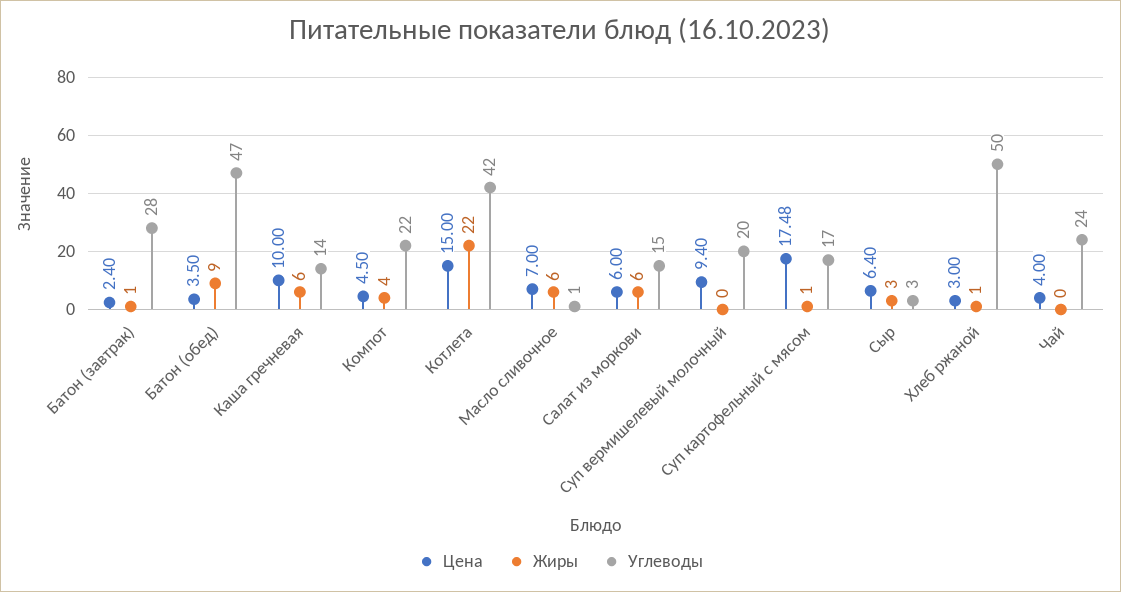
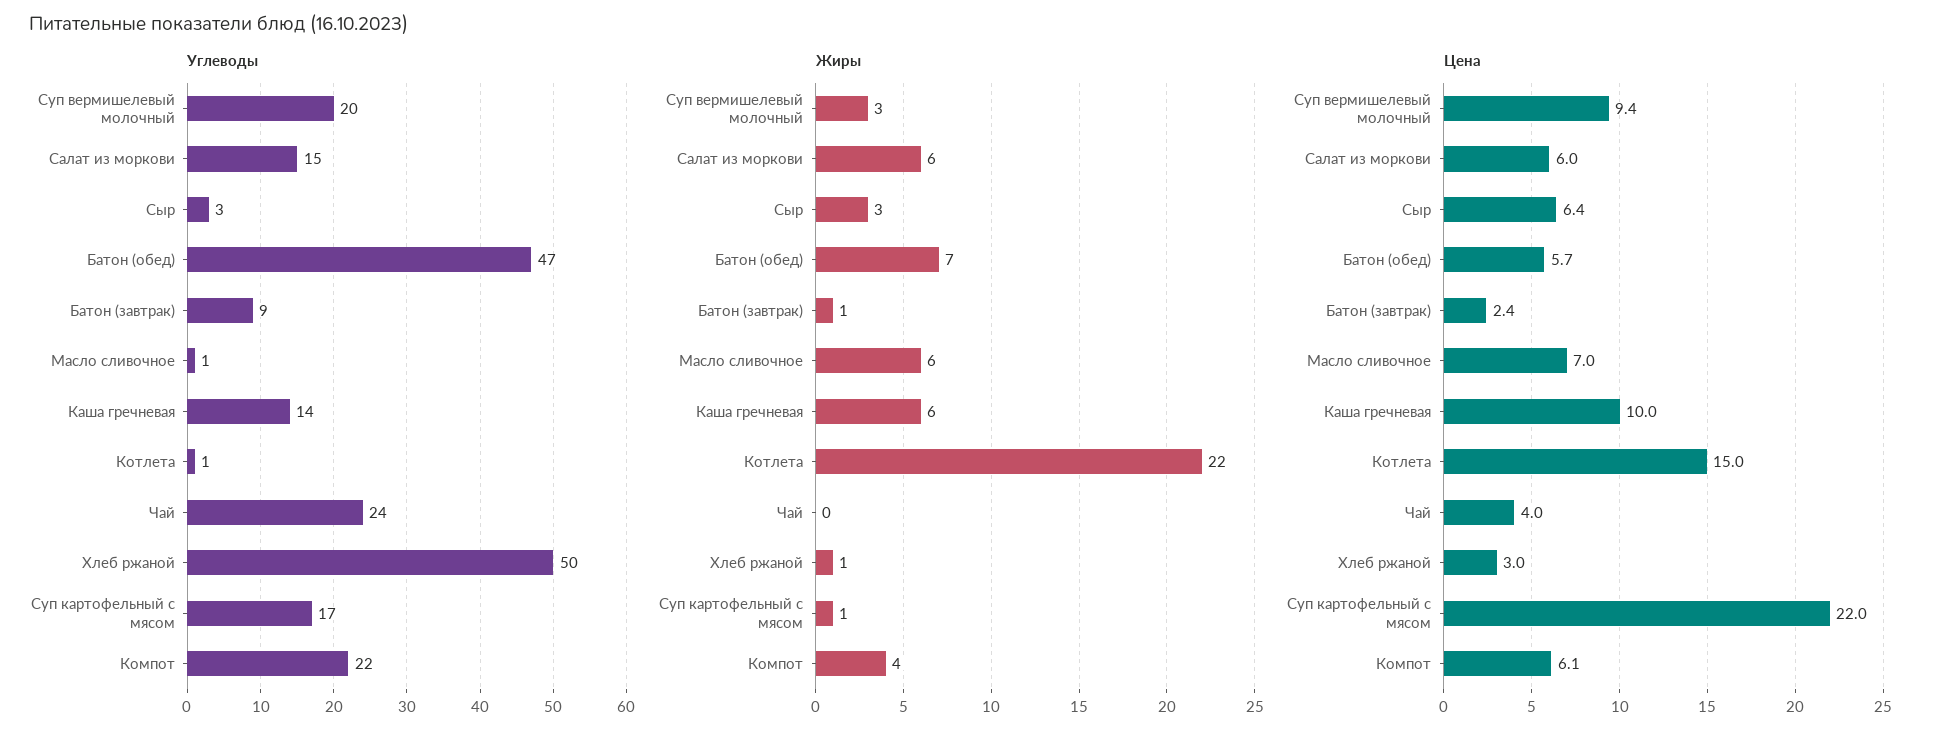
Углеводы, Батон (завтрак): 28 -> 9
Цена, Батон (обед): 3.5 -> 5.7
Жиры, Батон (обед): 9 -> 7
Цена, Компот: 4.5 -> 6.1
Углеводы, Котлета: 42 -> 1
Жиры, Суп вермишелевый молочный: 0 -> 3
Цена, Суп картофельный с мясом: 17.48 -> 22

